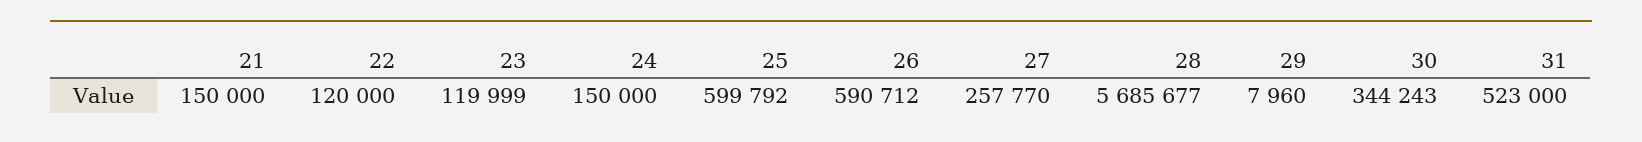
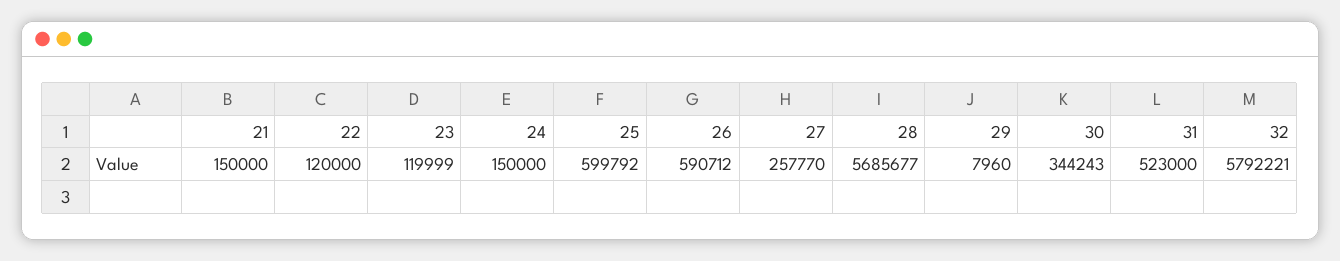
32: none -> 5792221

